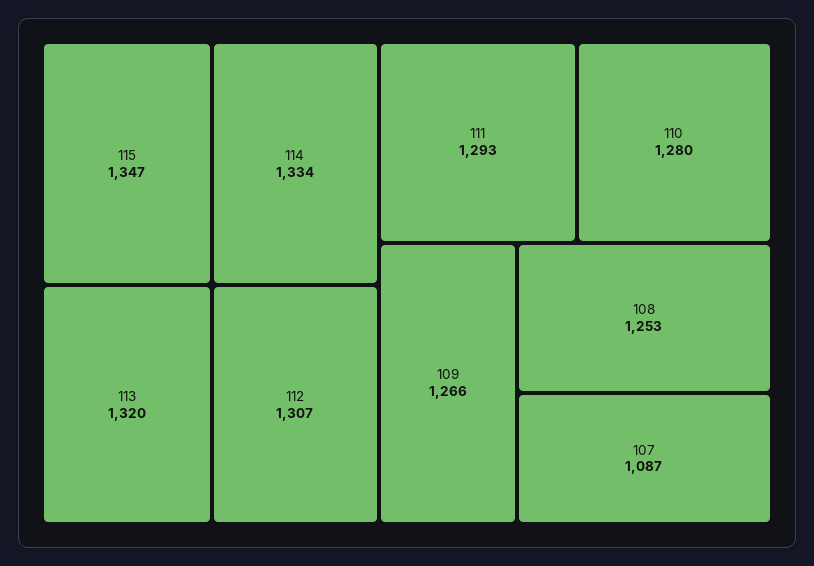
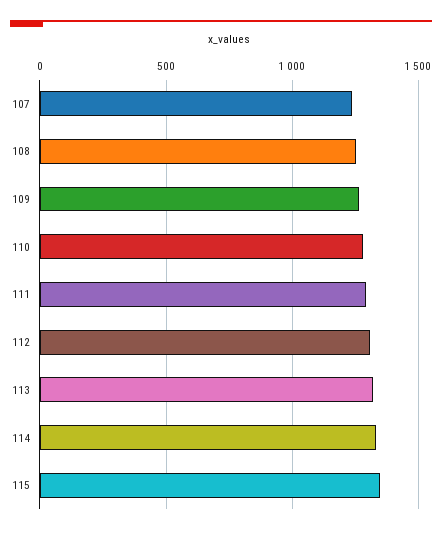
107: 1087 -> 1250

